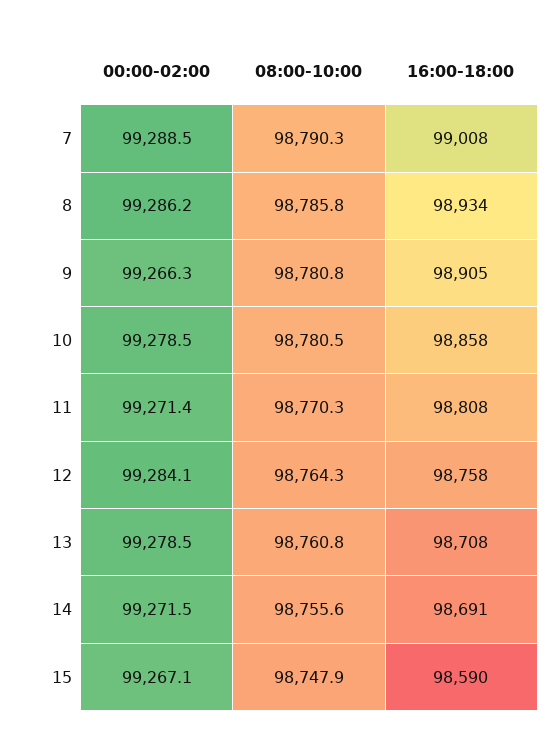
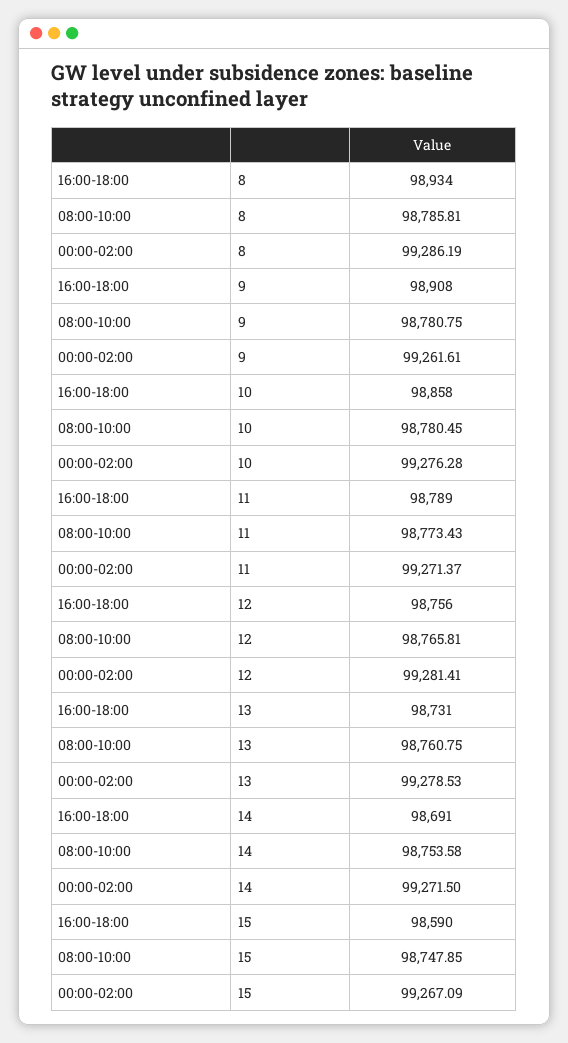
00:00-02:00, 7: 99288.5 -> none
08:00-10:00, 7: 98790.3 -> none
16:00-18:00, 7: 99008 -> none
00:00-02:00, 9: 99266.3 -> 99261.61
16:00-18:00, 9: 98905 -> 98908
00:00-02:00, 10: 99278.5 -> 99276.28
08:00-10:00, 11: 98770.3 -> 98773.43
16:00-18:00, 11: 98808 -> 98789
00:00-02:00, 12: 99284.1 -> 99281.41
08:00-10:00, 12: 98764.3 -> 98765.81
16:00-18:00, 12: 98758 -> 98756
16:00-18:00, 13: 98708 -> 98731
08:00-10:00, 14: 98755.6 -> 98753.58

